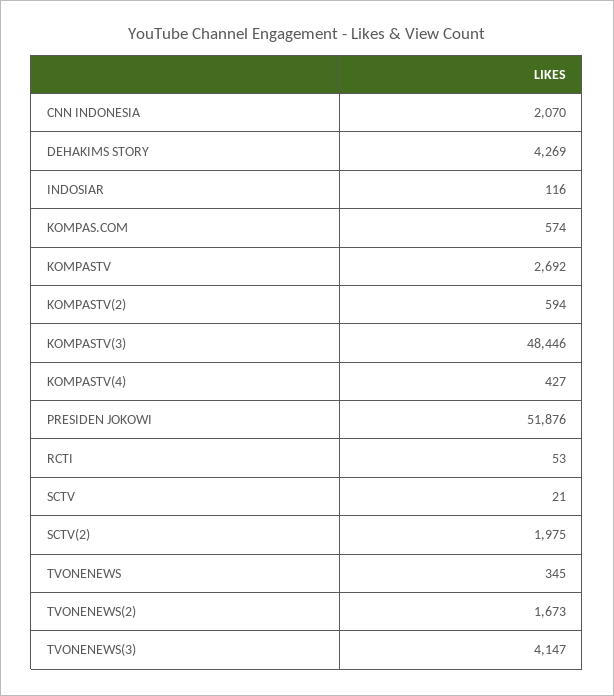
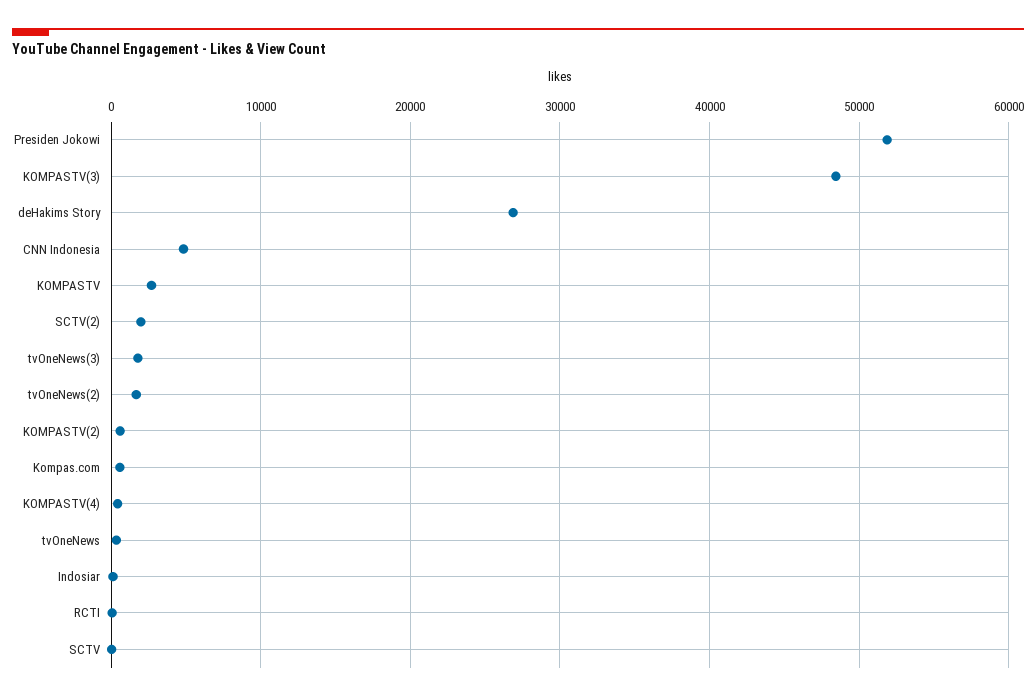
CNN INDONESIA: 2070 -> 5000
DEHAKIMS STORY: 4269 -> 27000
TVONENEWS(3): 4147 -> 2000

